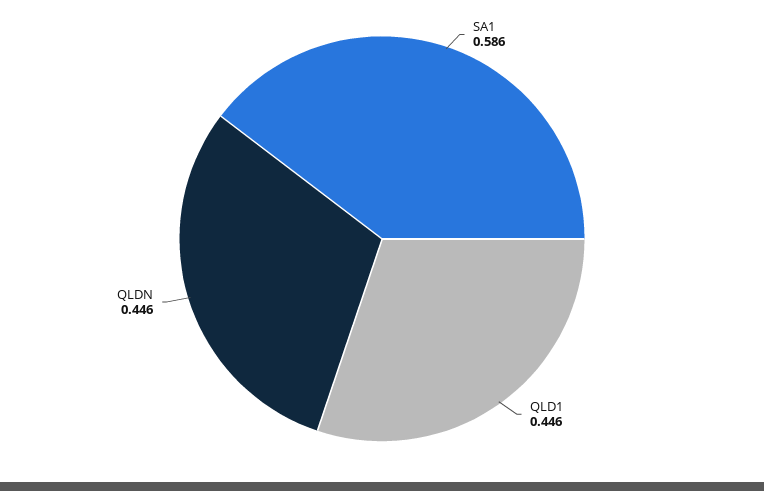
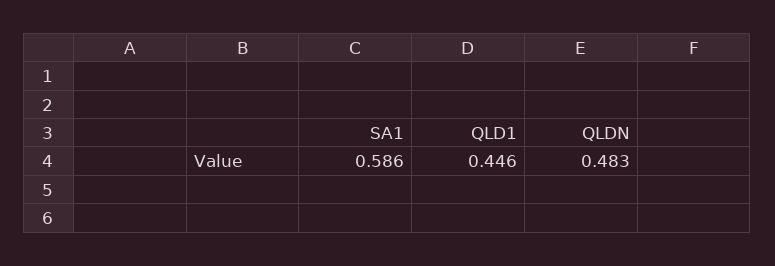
QLDN: 0.446 -> 0.483

